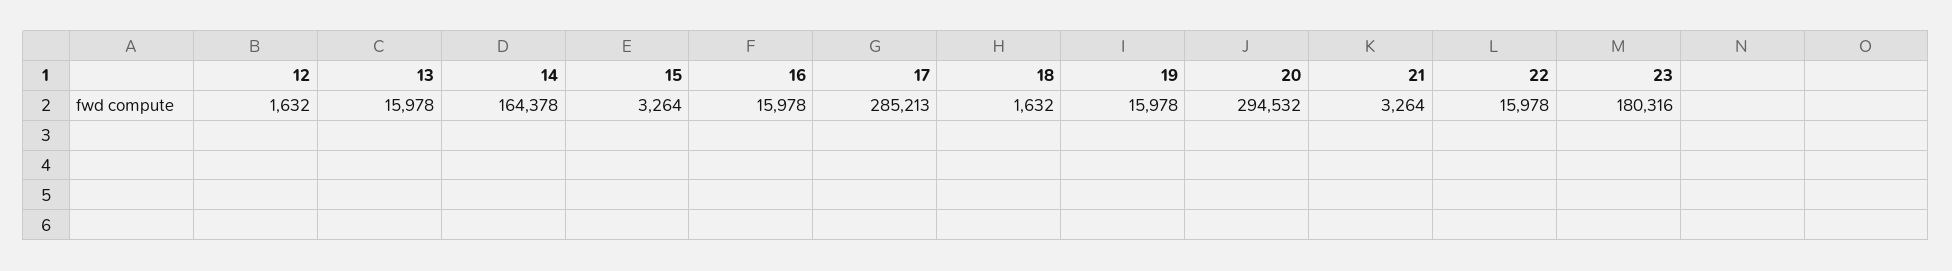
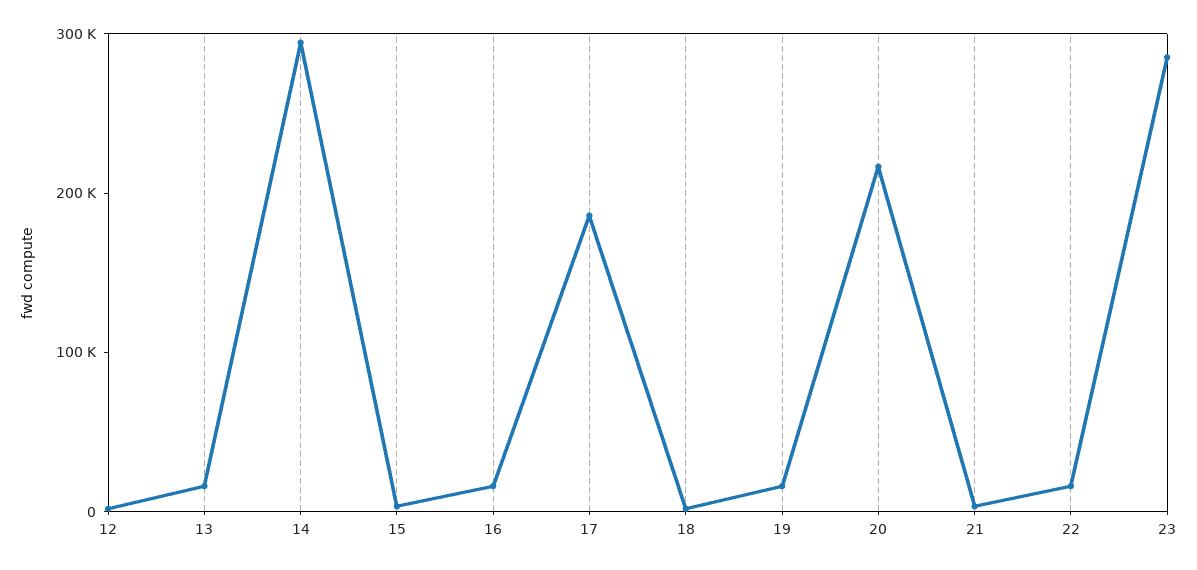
14: 164378 -> 300000
17: 285213 -> 180000
20: 294532 -> 220000
23: 180316 -> 280000

